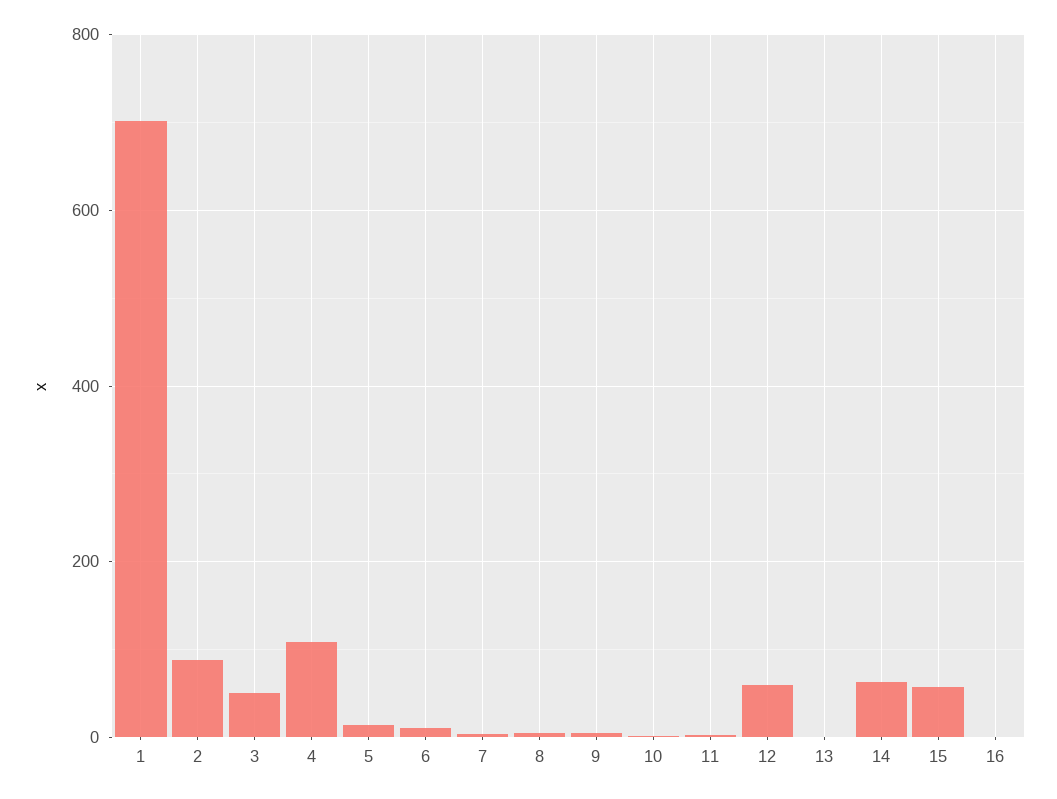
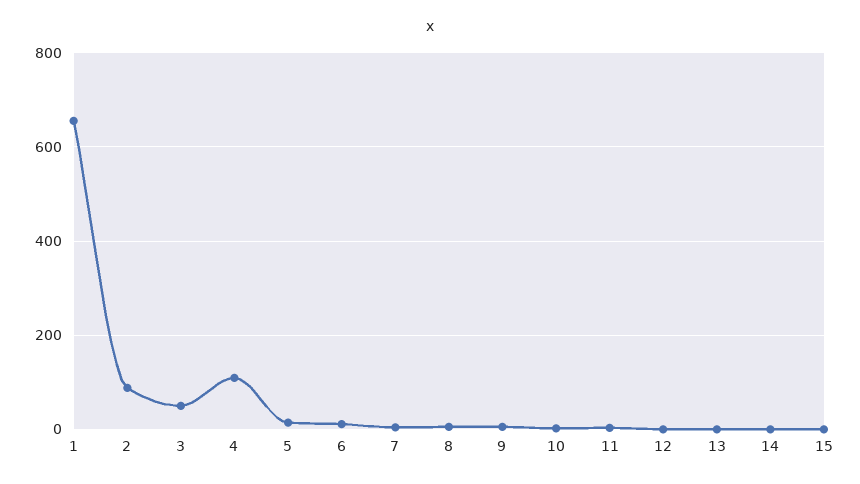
1: 700 -> 660
12: 60 -> 0
14: 60 -> 0
15: 60 -> 0
16: 0 -> none

